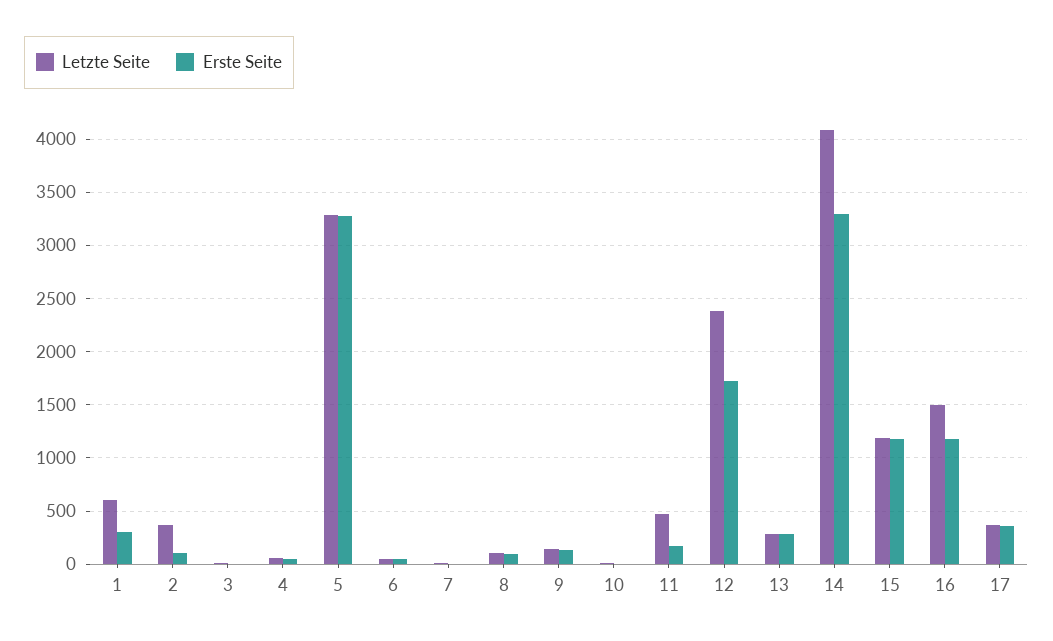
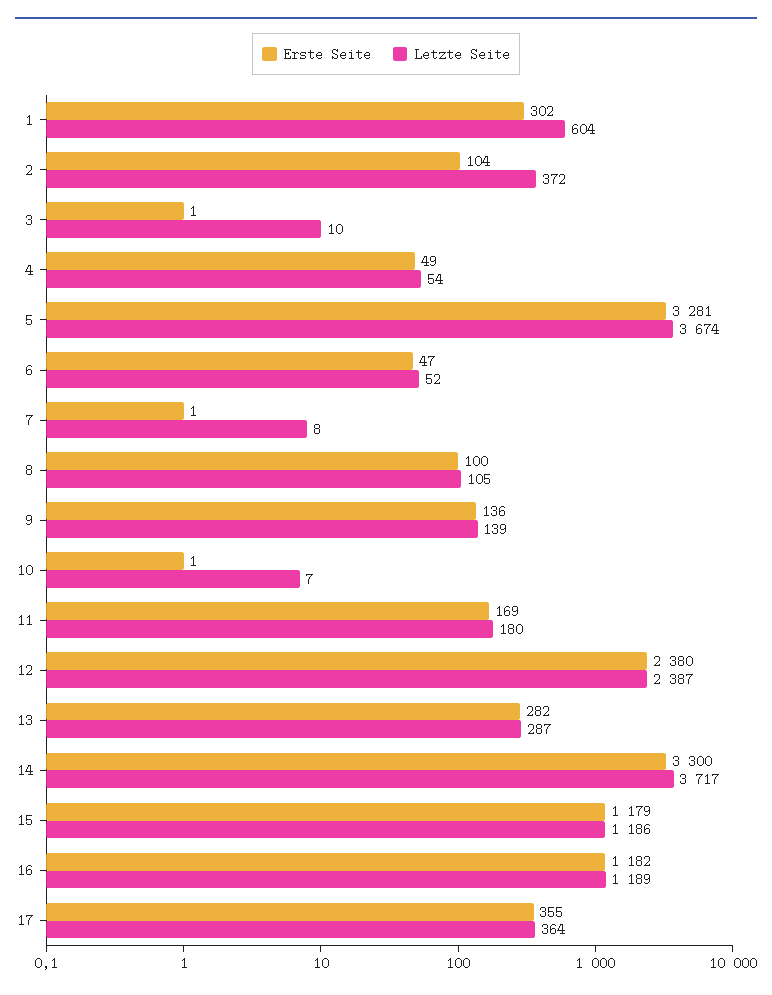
Letzte Seite, 5: 3300 -> 3674
Letzte Seite, 11: 500 -> 180
Erste Seite, 12: 1700 -> 2380
Letzte Seite, 14: 4100 -> 3717
Letzte Seite, 16: 1500 -> 1189

